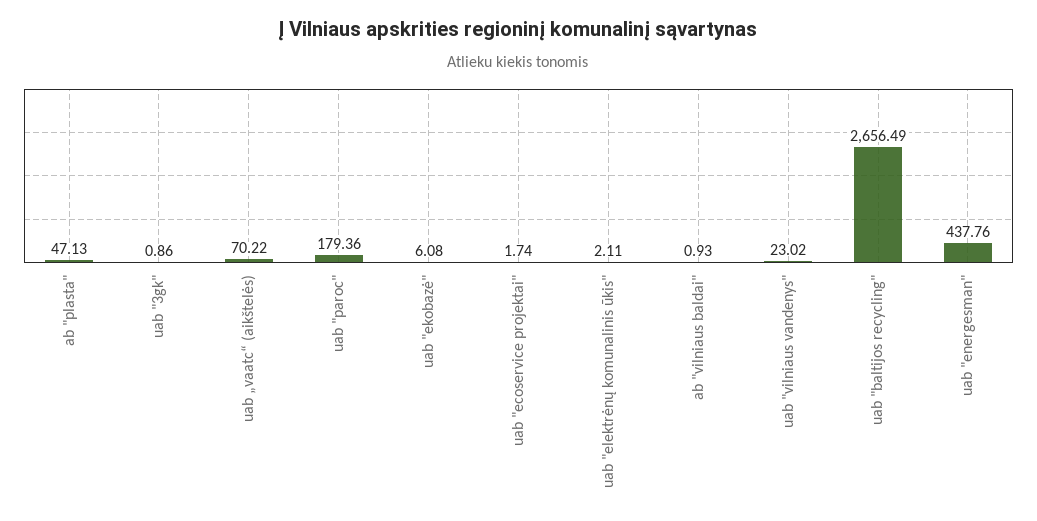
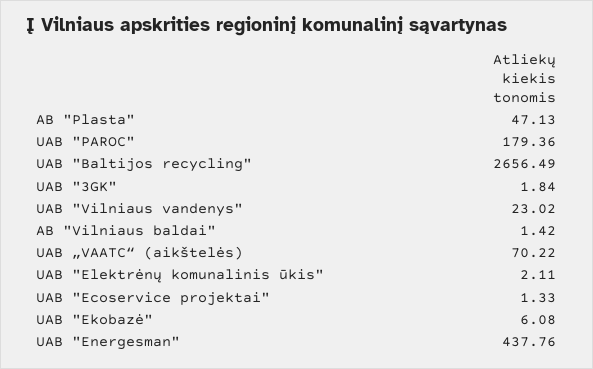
uab "3gk": 0.86 -> 1.84
uab "ecoservice projektai": 1.74 -> 1.33
ab "vilniaus baldai": 0.93 -> 1.42

